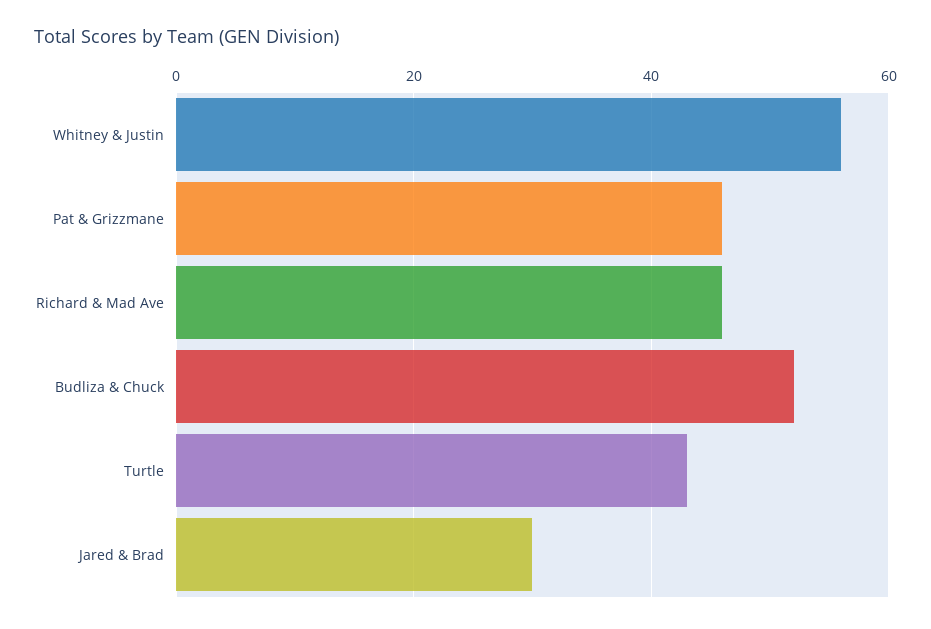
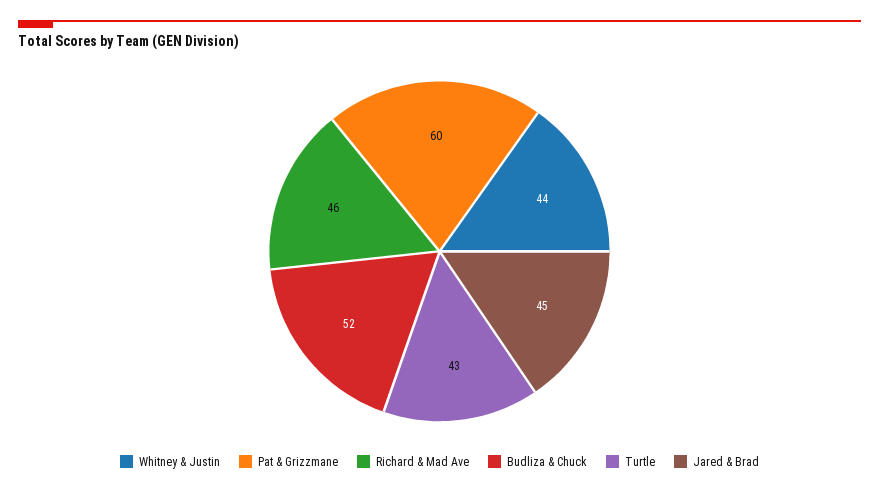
Whitney & Justin: 55 -> 44
Pat & Grizzmane: 45 -> 60
Jared & Brad: 30 -> 45

